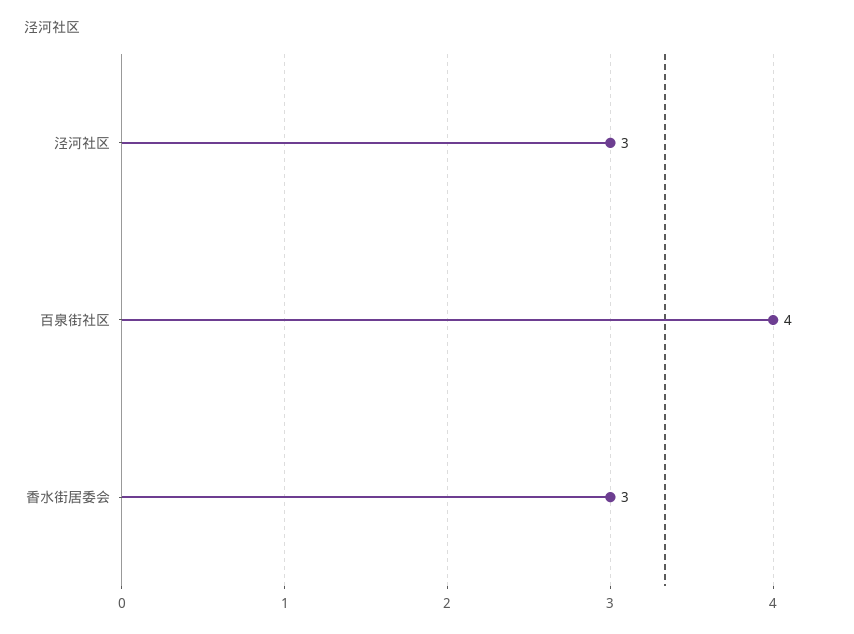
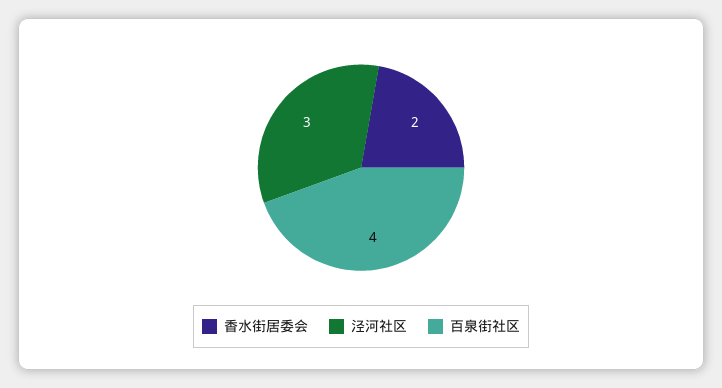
香水街居委会: 3 -> 2

